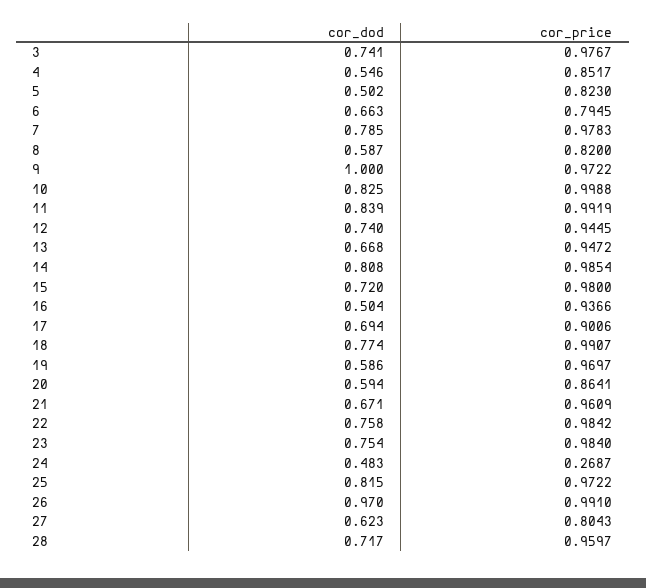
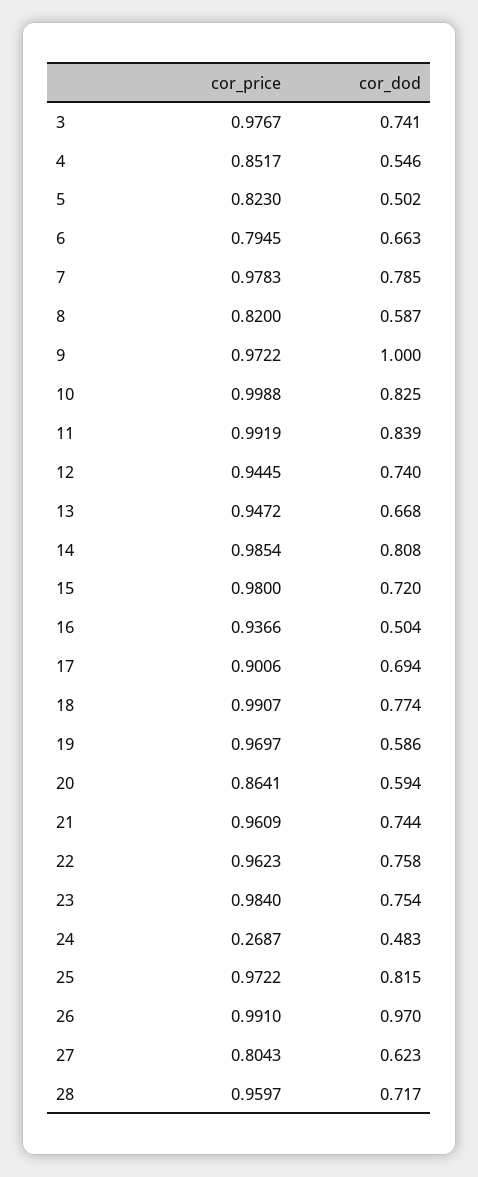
cor_dod, 21: 0.671 -> 0.744
cor_price, 22: 0.9842 -> 0.9623

